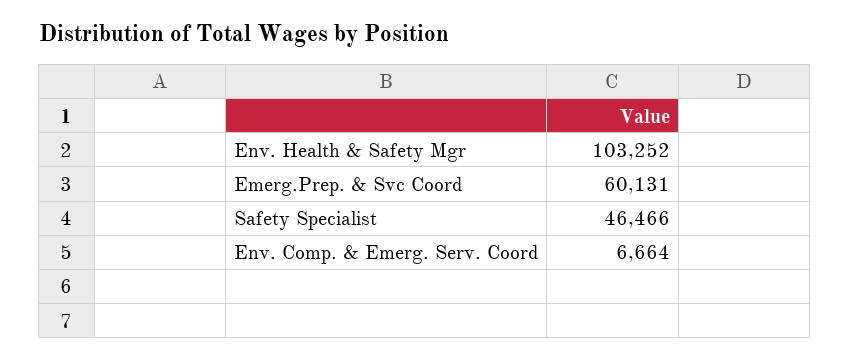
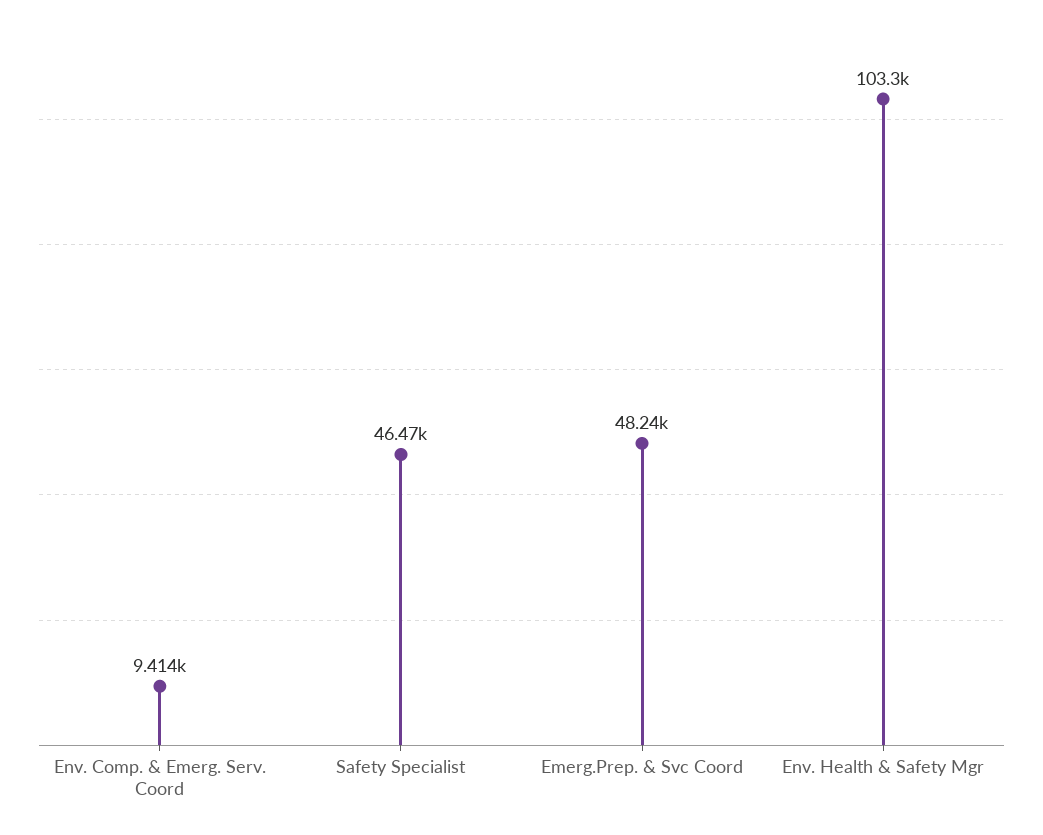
Emerg.Prep. & Svc Coord: 60131 -> 48240
Env. Comp. & Emerg. Serv. Coord: 6664 -> 9414

